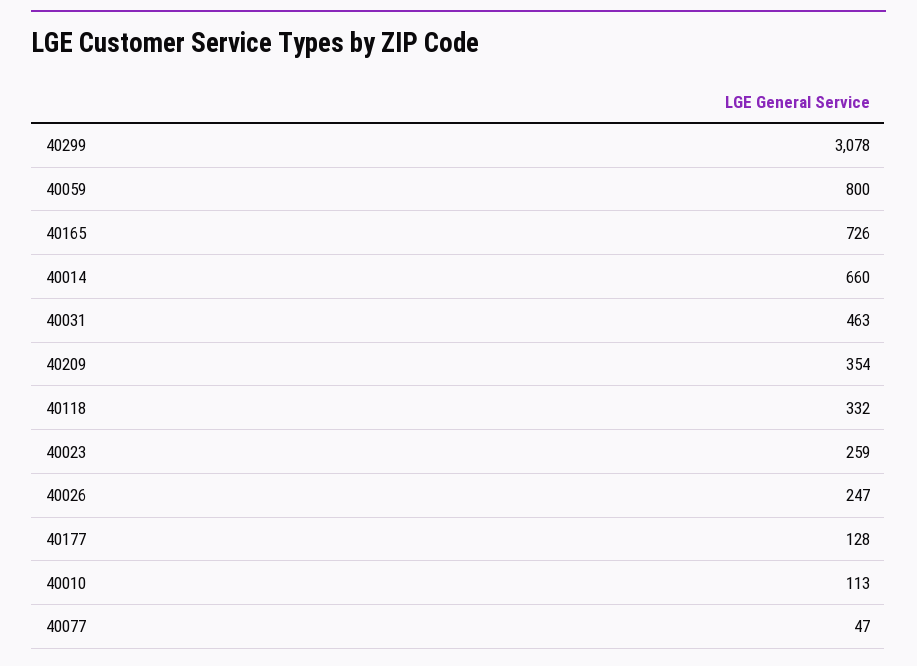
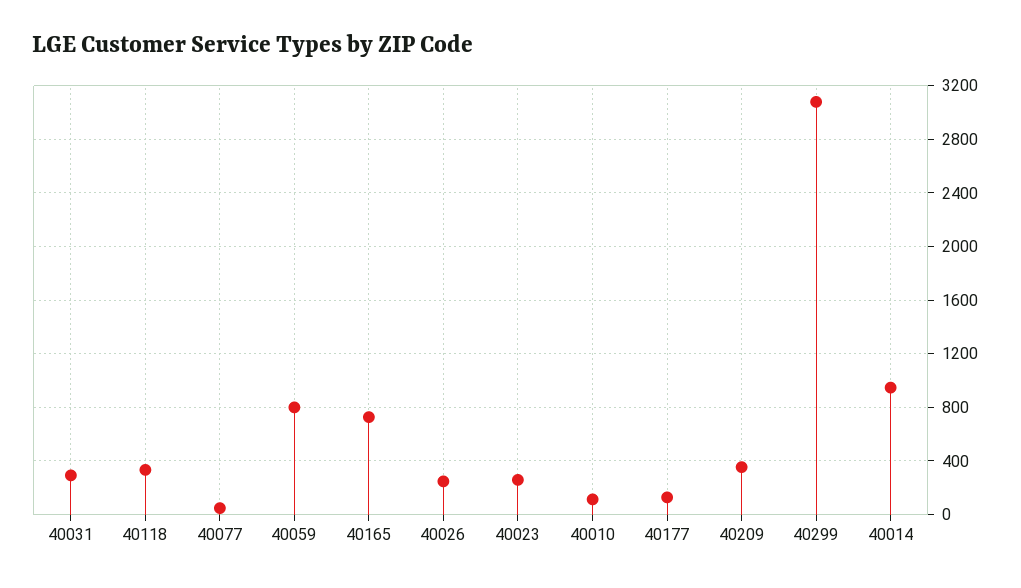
40014: 660 -> 950
40031: 463 -> 300

